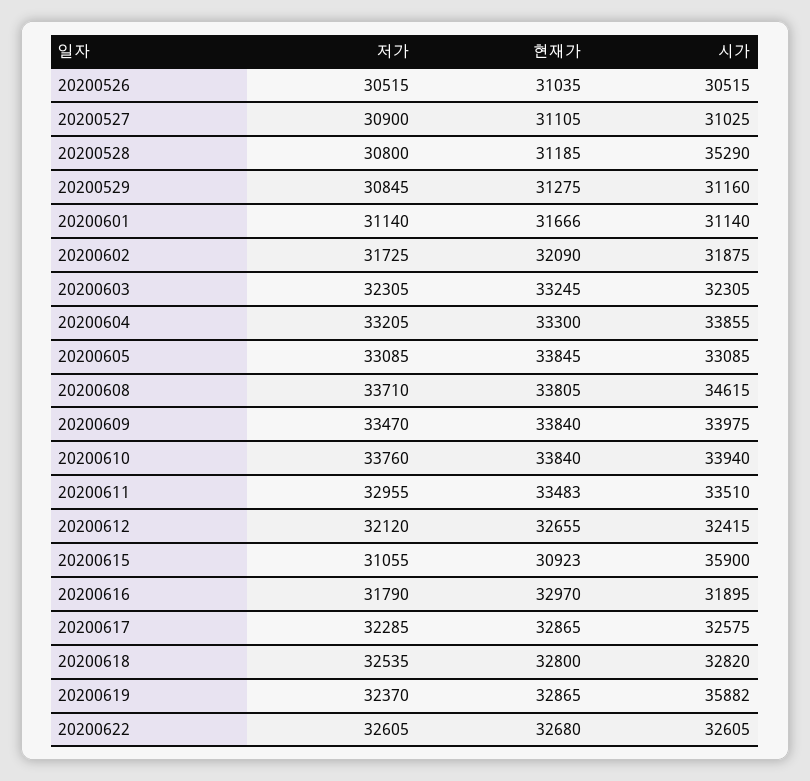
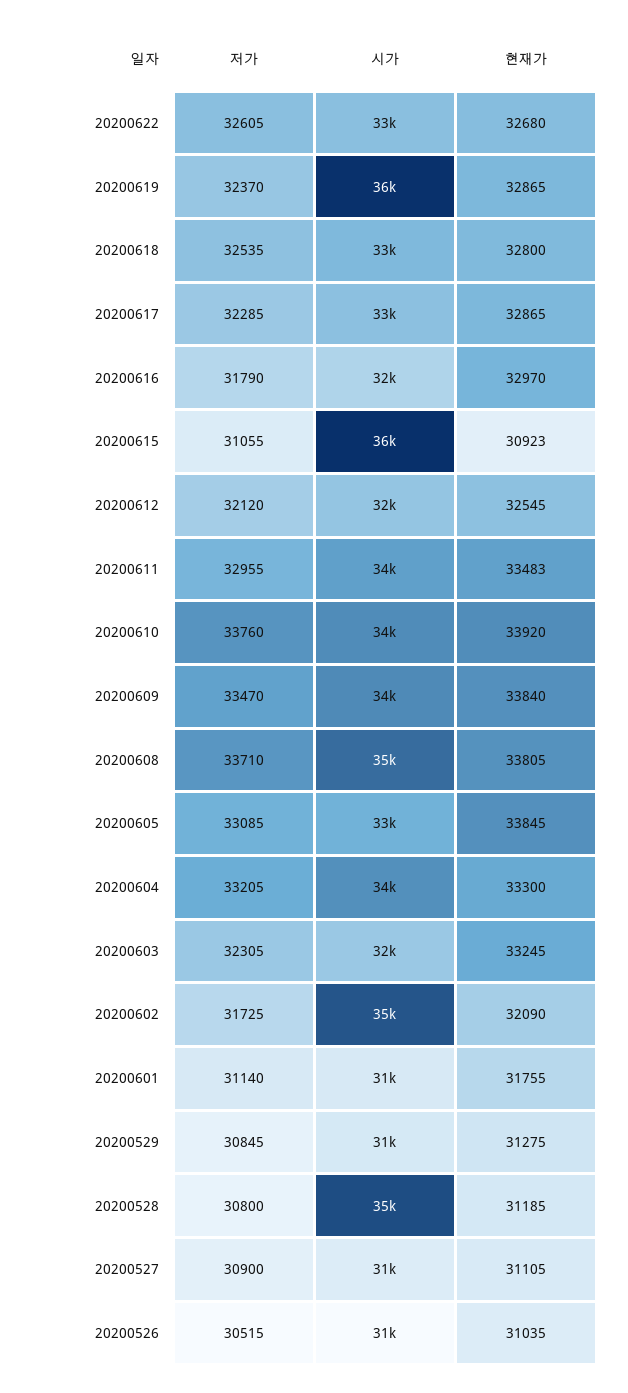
현재가, 20200601: 31666 -> 31755
시가, 20200602: 31875 -> 35000
현재가, 20200610: 33840 -> 33920
현재가, 20200612: 32655 -> 32545

